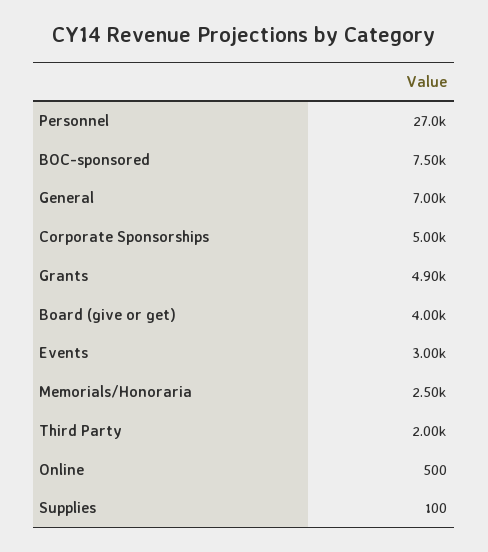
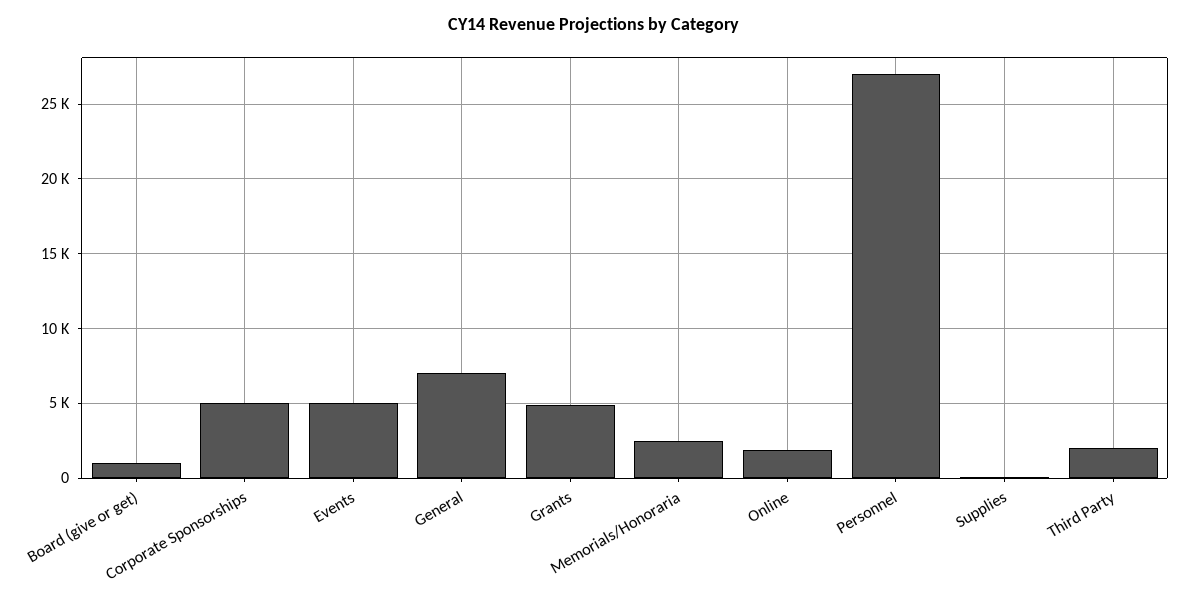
BOC-sponsored: 7500 -> none
Board (give or get): 4000 -> 1000
Events: 3000 -> 5000
Online: 500 -> 2000

